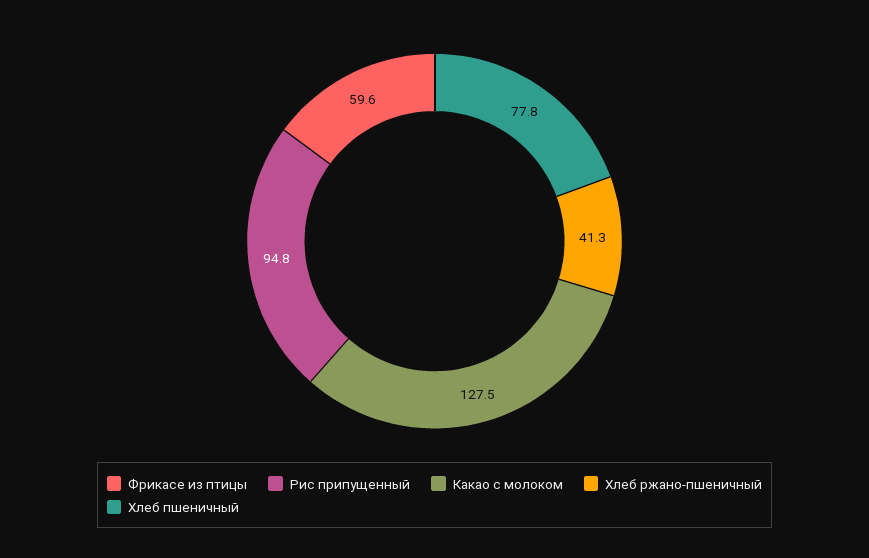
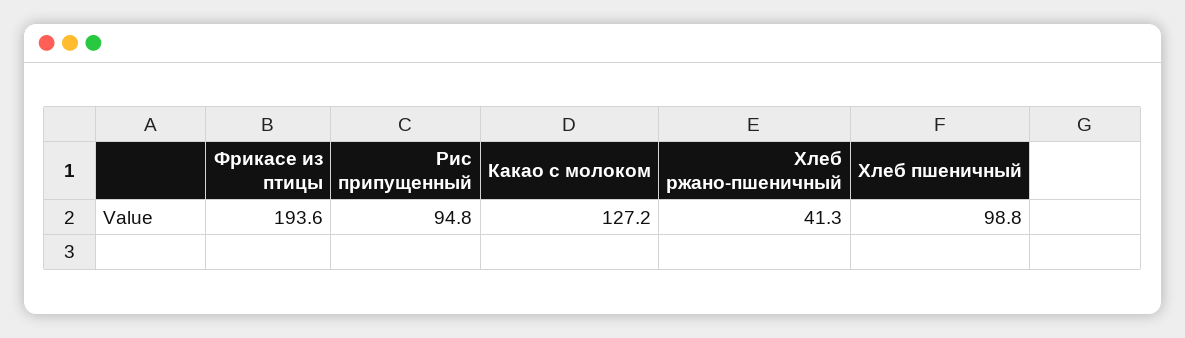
Фрикасе из птицы: 59.6 -> 193.6
Какао с молоком: 127.5 -> 127.2
Хлеб пшеничный: 77.8 -> 98.8

